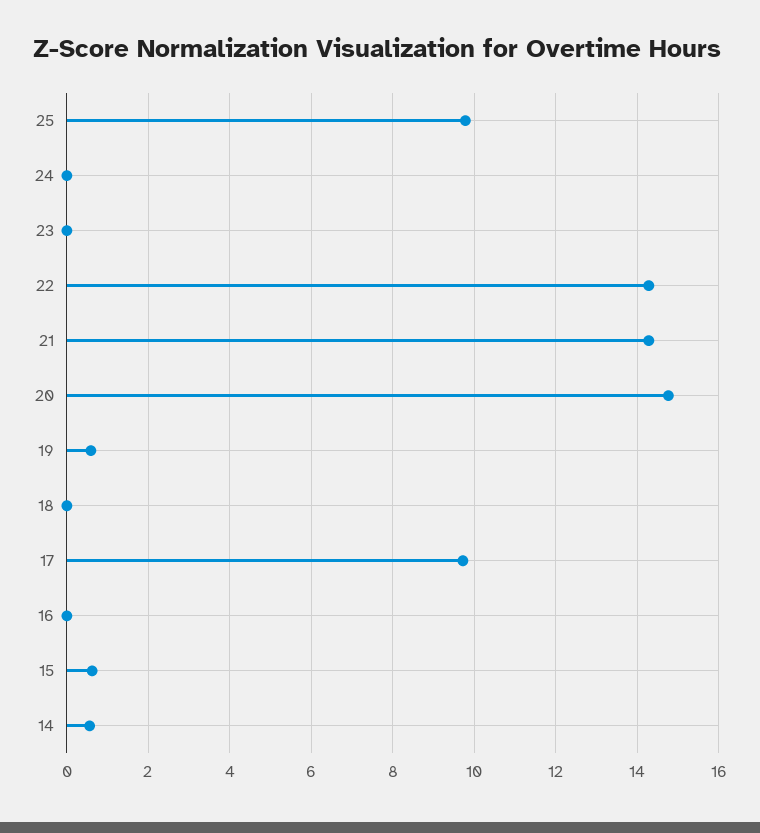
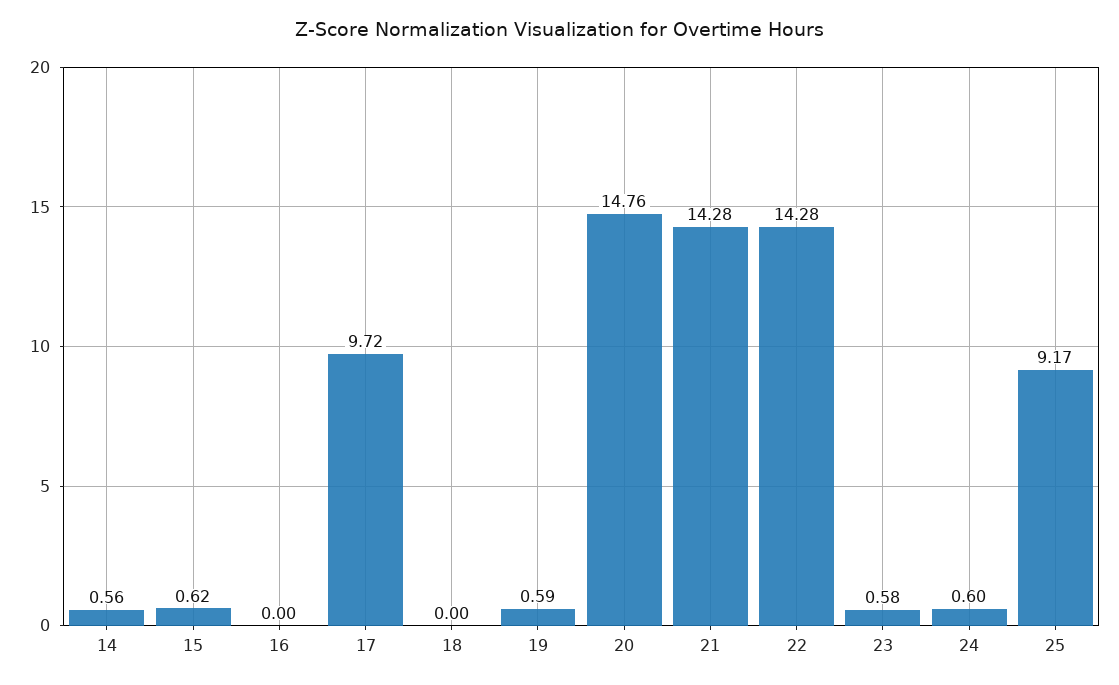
25: 9.8 -> 9.17
24: 0 -> 0.6
23: 0 -> 0.58

